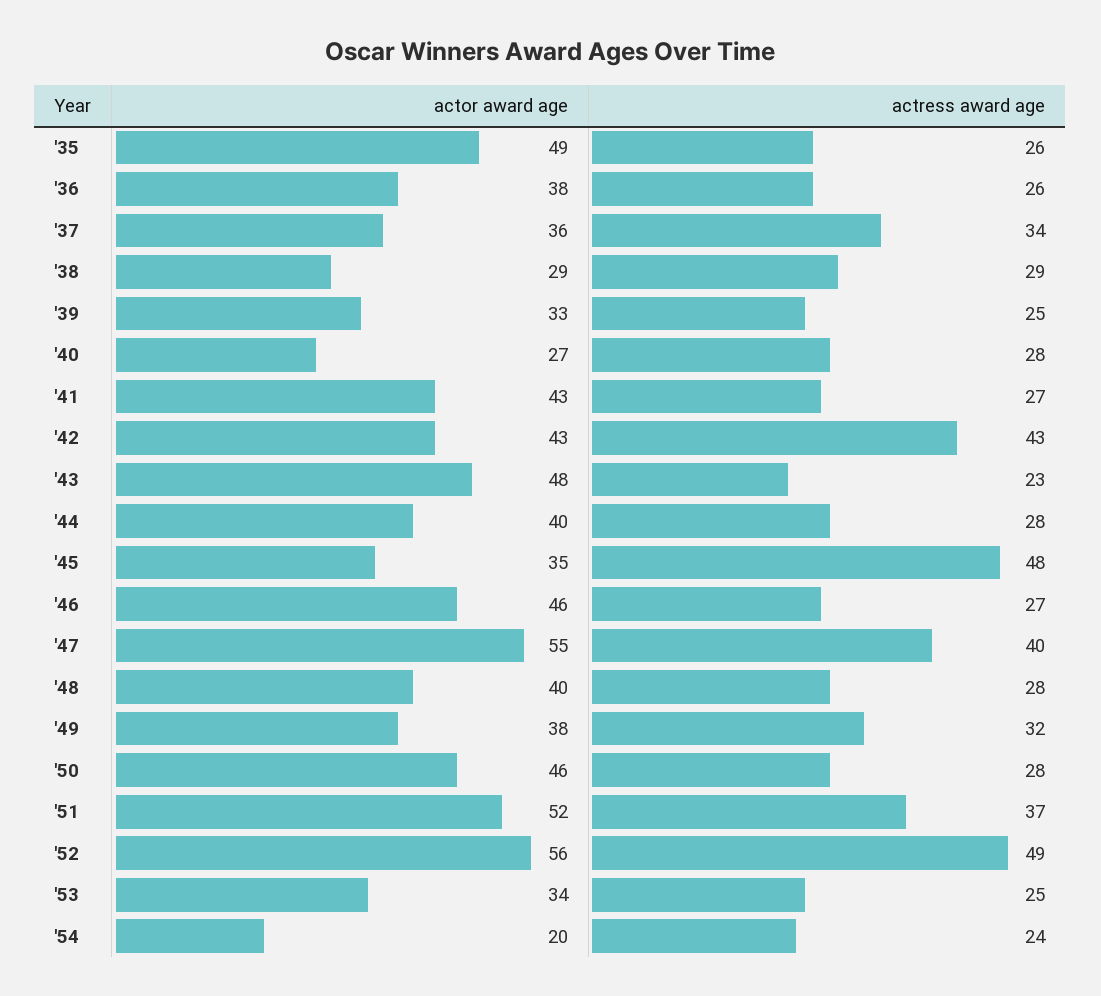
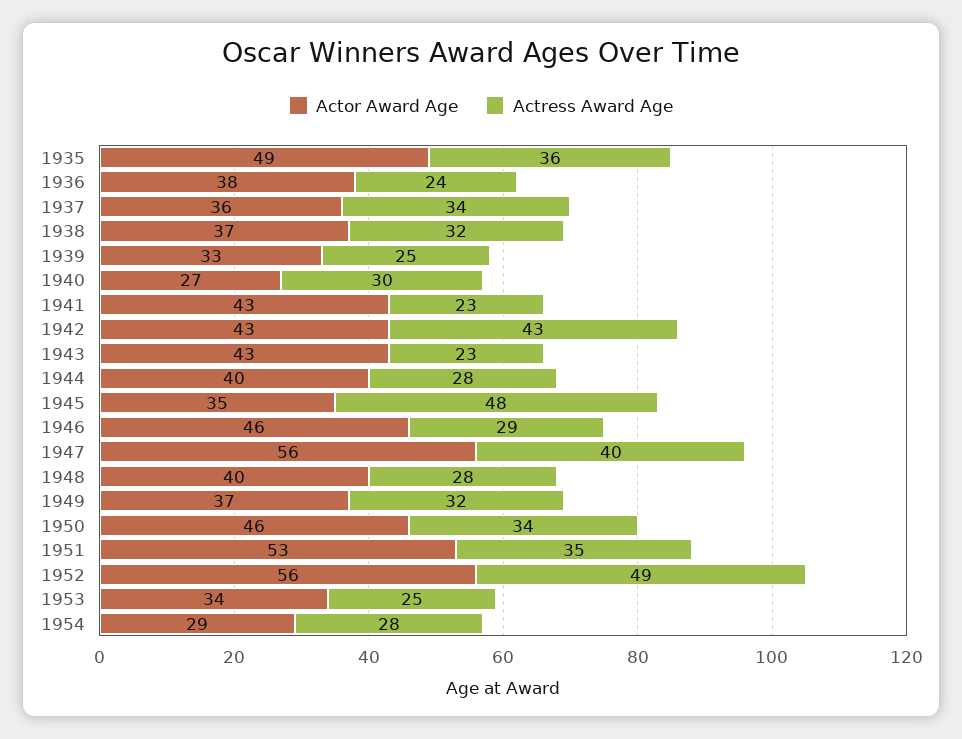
actress award age, '35: 26 -> 36
actress award age, '36: 26 -> 24
actor award age, '38: 29 -> 37
actress award age, '38: 29 -> 32
actress award age, '40: 28 -> 30
actress award age, '41: 27 -> 23
actor award age, '43: 48 -> 43
actress award age, '46: 27 -> 29
actor award age, '47: 55 -> 56
actor award age, '49: 38 -> 37
actress award age, '50: 28 -> 34
actor award age, '51: 52 -> 53
actress award age, '51: 37 -> 35
actor award age, '54: 20 -> 29
actress award age, '54: 24 -> 28

